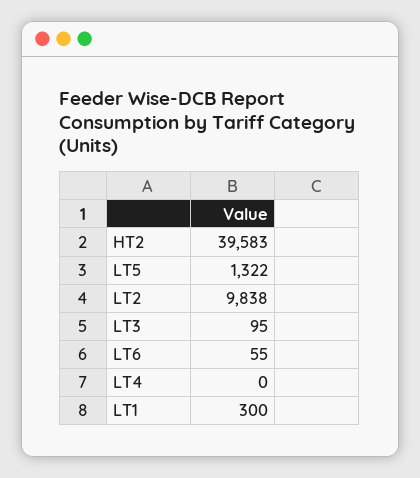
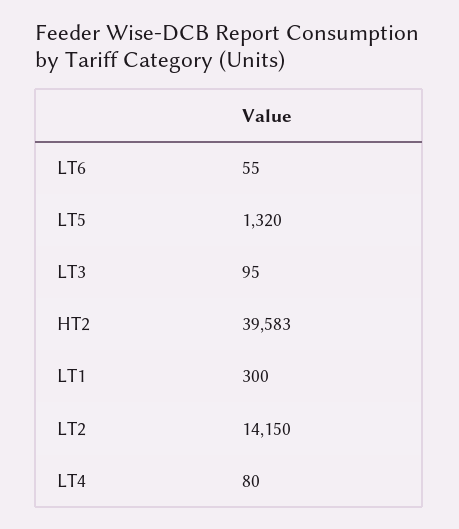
LT5: 1322 -> 1320
LT2: 9838 -> 14150
LT4: 0 -> 80

